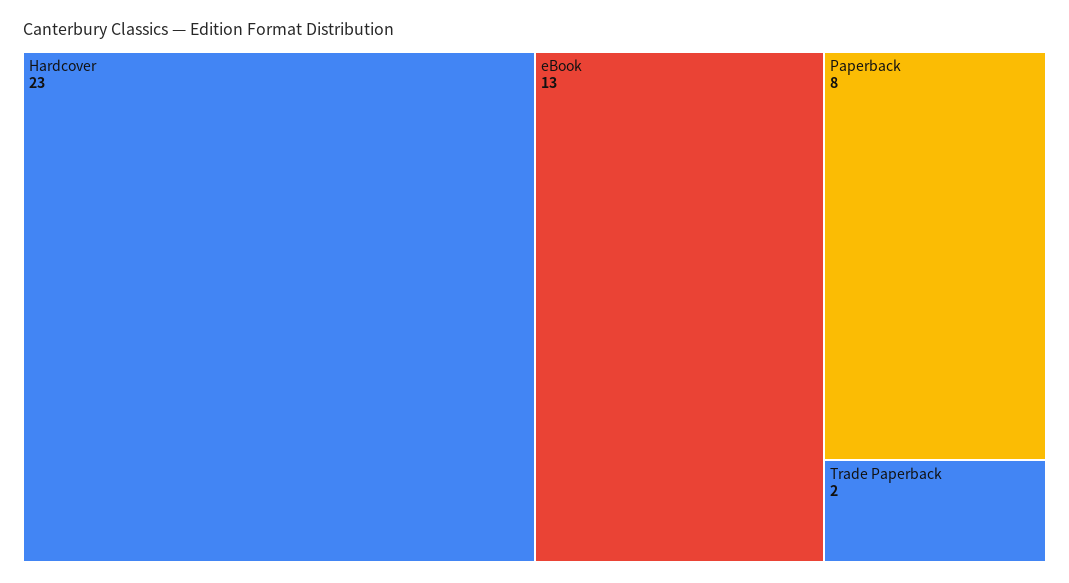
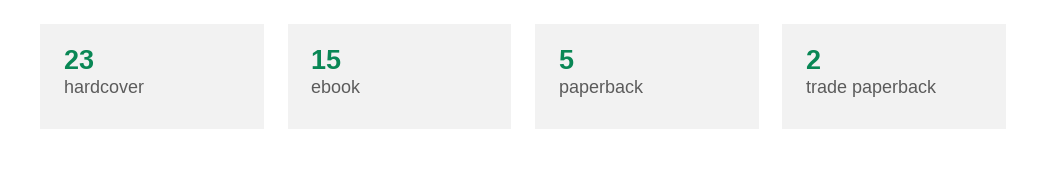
eBook: 13 -> 15
Paperback: 8 -> 5

